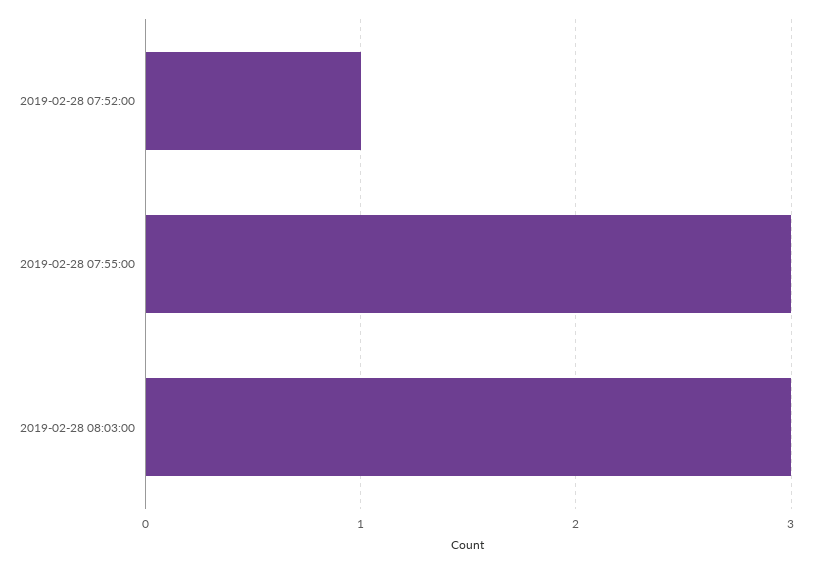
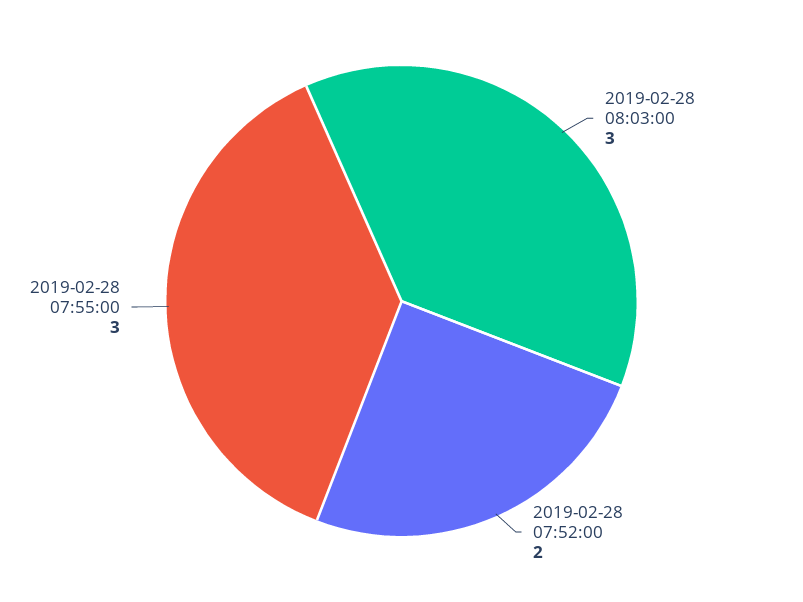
2019-02-28 07:52:00: 1 -> 2

